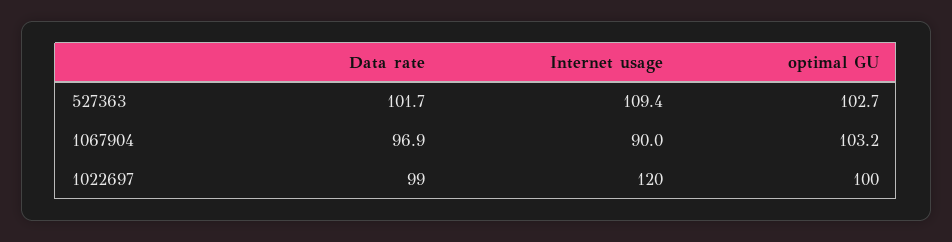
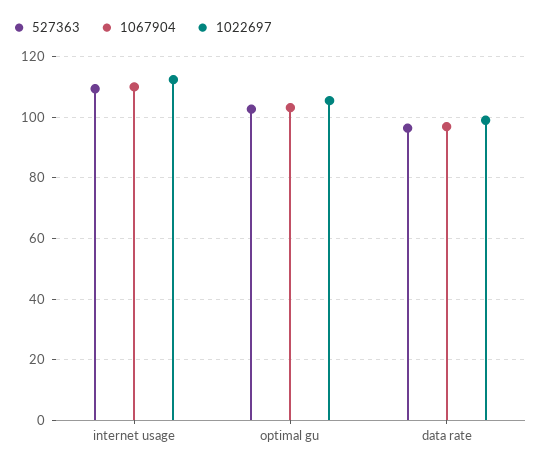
527363, Data rate: 101.7 -> 96
1067904, Internet usage: 90 -> 110
1022697, Internet usage: 120 -> 112
1022697, optimal GU: 100 -> 106

